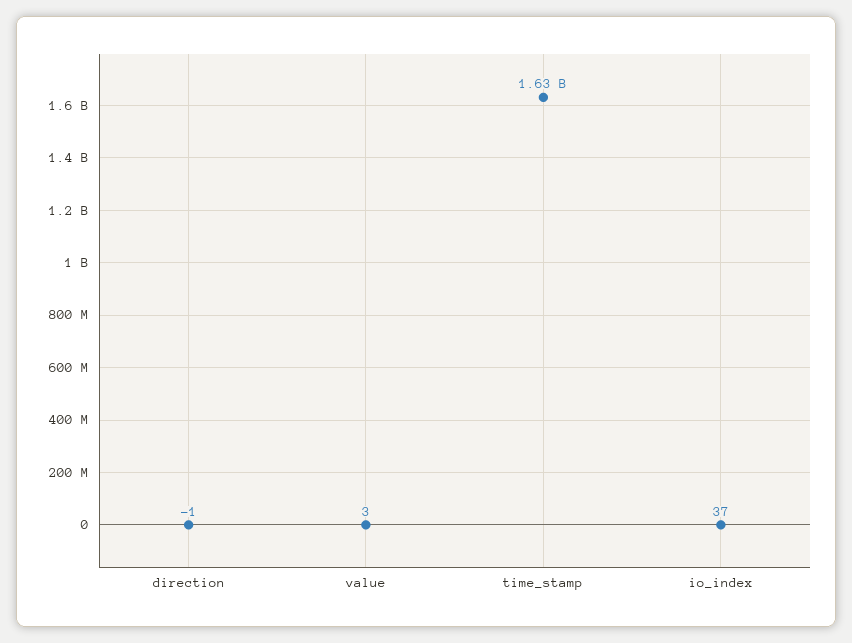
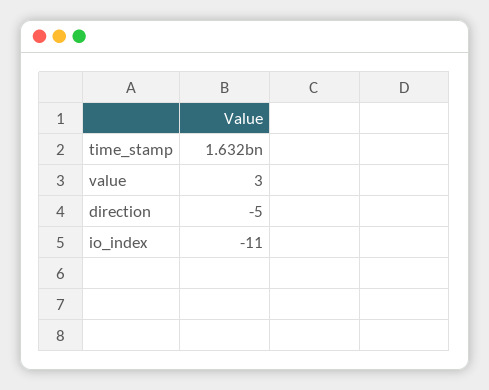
direction: -1 -> -5
io_index: 37 -> -11

